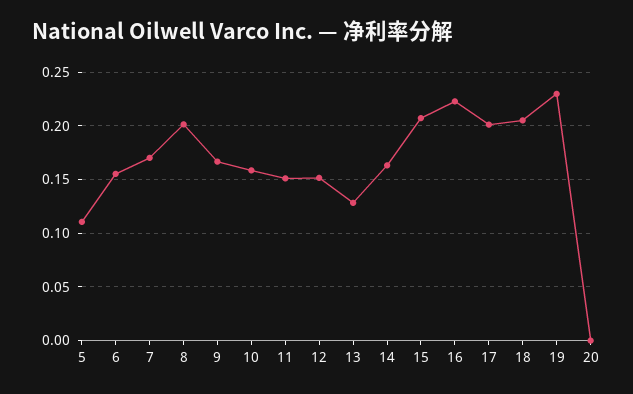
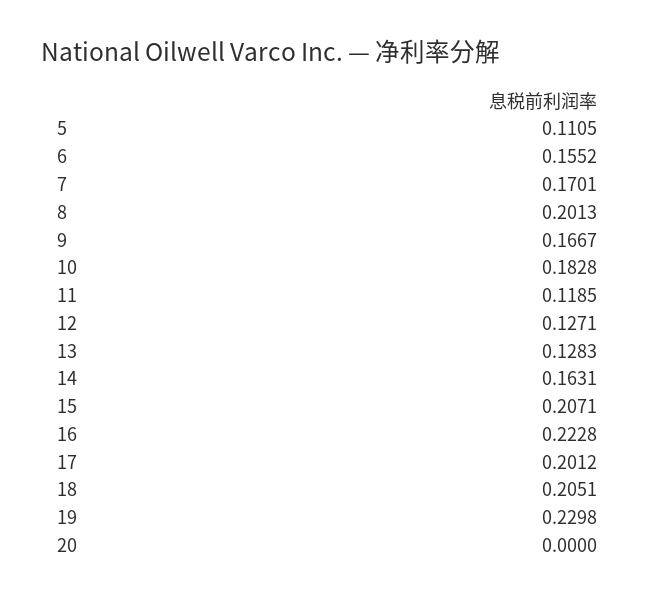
10: 0.16 -> 0.1828
11: 0.15 -> 0.1185
12: 0.15 -> 0.1271

